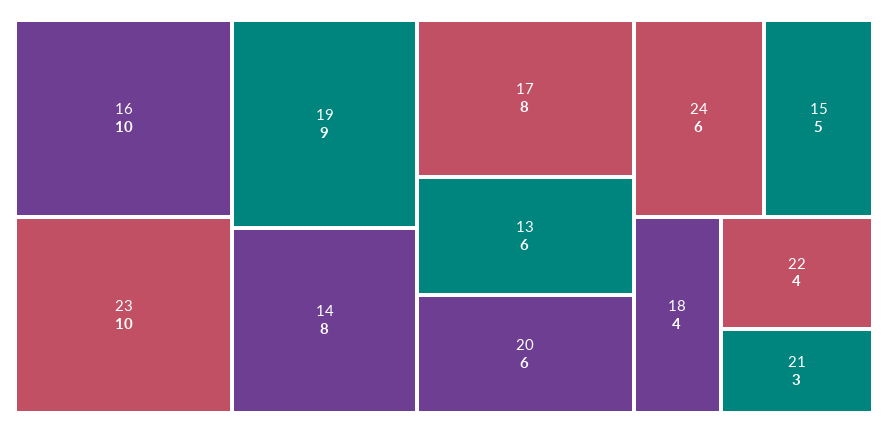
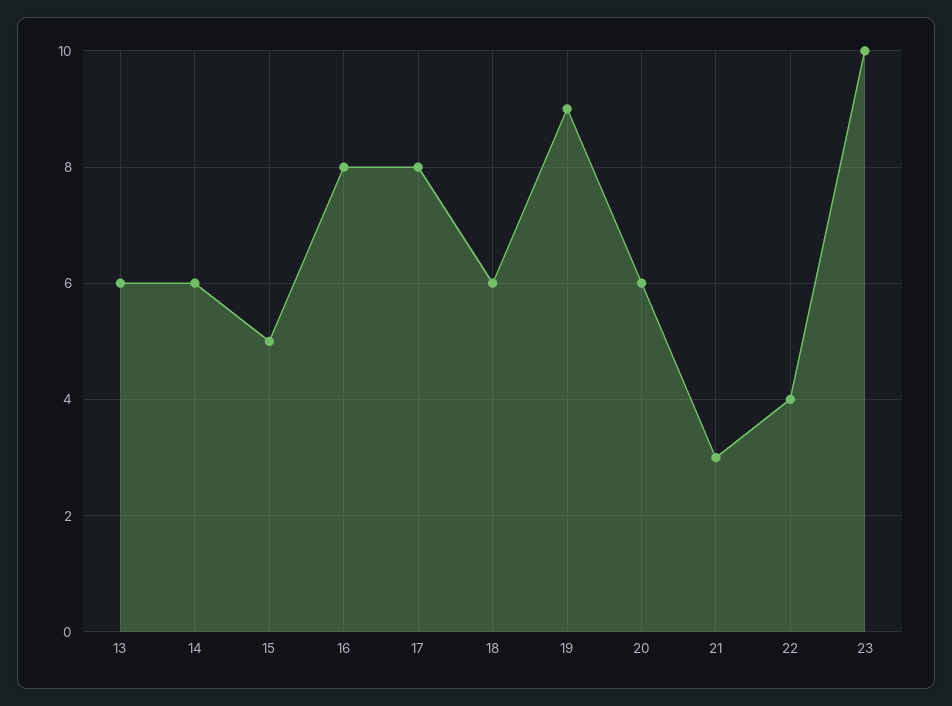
16: 10 -> 8
14: 8 -> 6
24: 6 -> none
18: 4 -> 6

